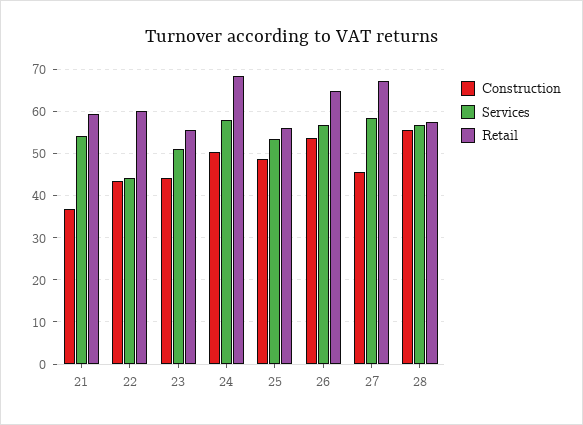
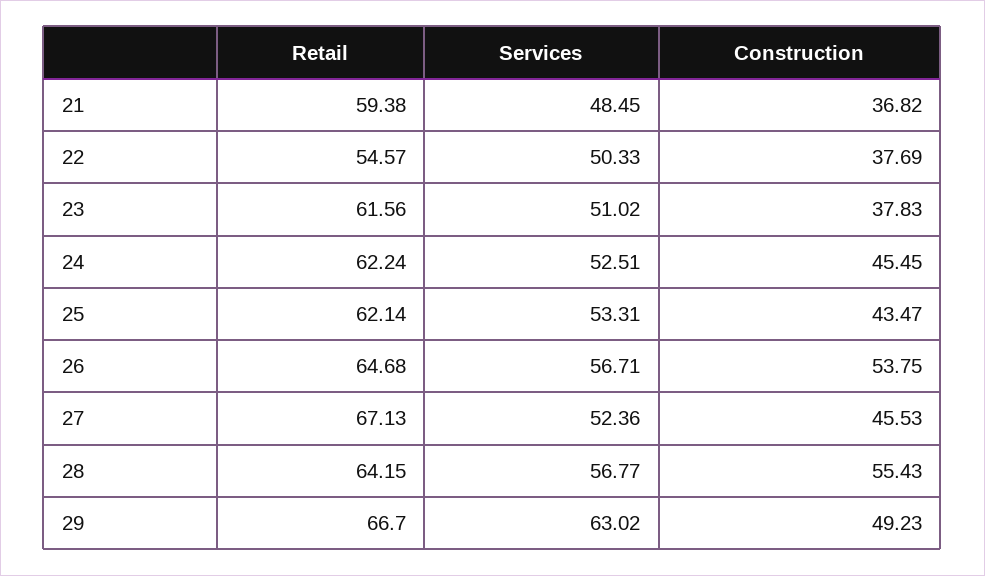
Services, 21: 54 -> 48.45
Construction, 22: 44 -> 37.69
Services, 22: 44 -> 50.33
Retail, 22: 60 -> 54.57
Construction, 23: 44 -> 37.83
Retail, 23: 56 -> 61.56
Construction, 24: 50 -> 45.45
Services, 24: 58 -> 52.51
Retail, 24: 68 -> 62.24
Construction, 25: 48 -> 43.47
Retail, 25: 56 -> 62.14
Services, 27: 58 -> 52.36
Retail, 28: 58 -> 64.15
Retail, 29: none -> 66.7
Services, 29: none -> 63.02
Construction, 29: none -> 49.23

